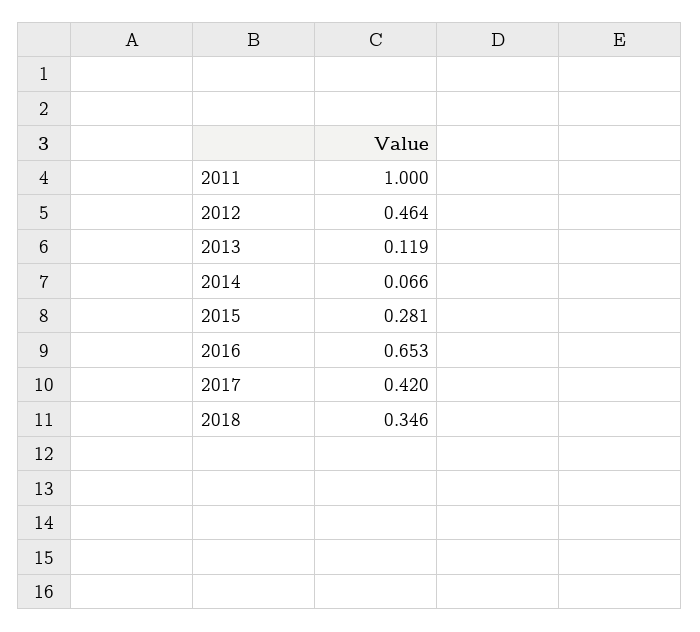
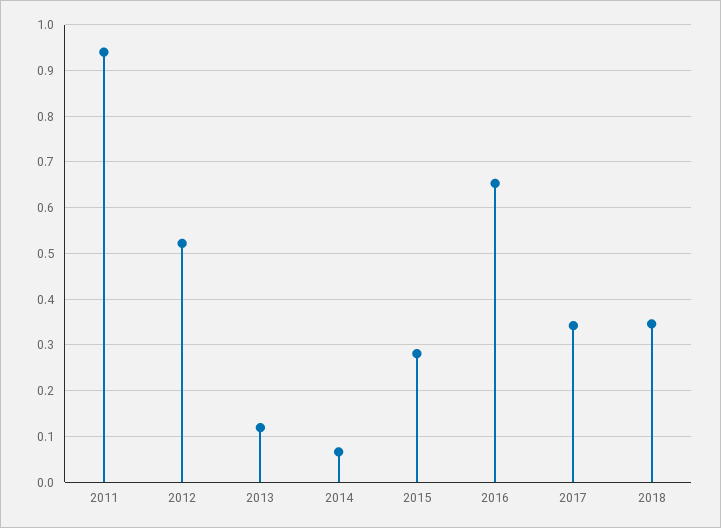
2011: 1 -> 0.94
2012: 0.464 -> 0.52
2017: 0.42 -> 0.34

